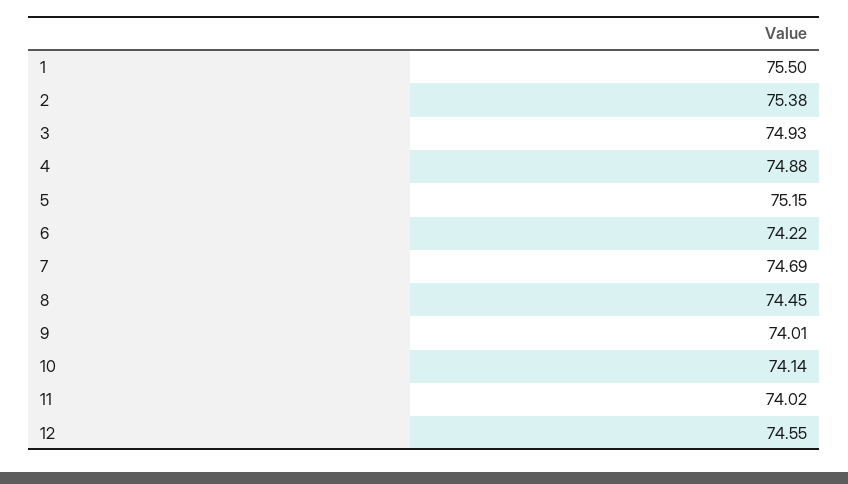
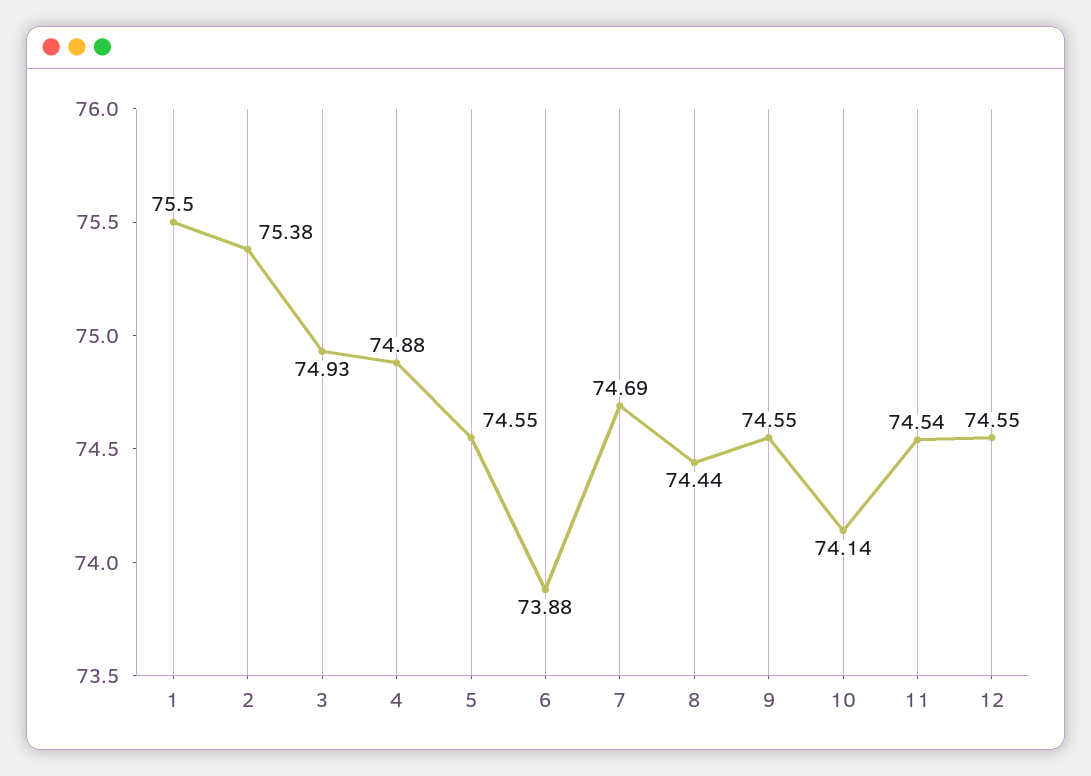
5: 75.15 -> 74.55
6: 74.22 -> 73.88
8: 74.45 -> 74.44
9: 74.01 -> 74.55
11: 74.02 -> 74.54

